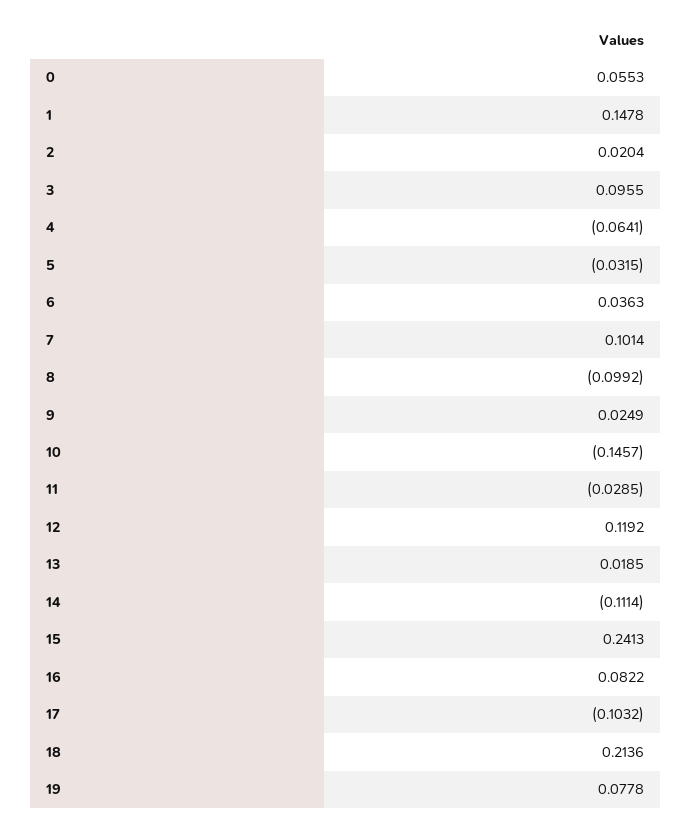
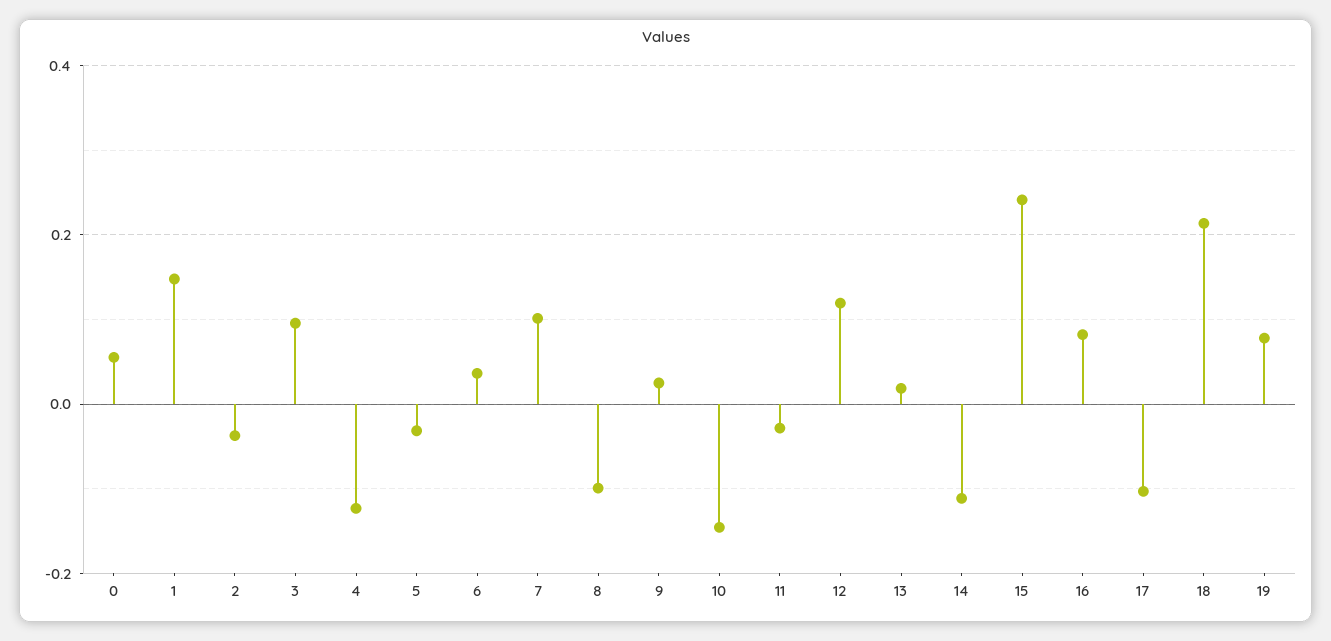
2: 0.0204 -> -0.04
4: -0.0641 -> -0.12

